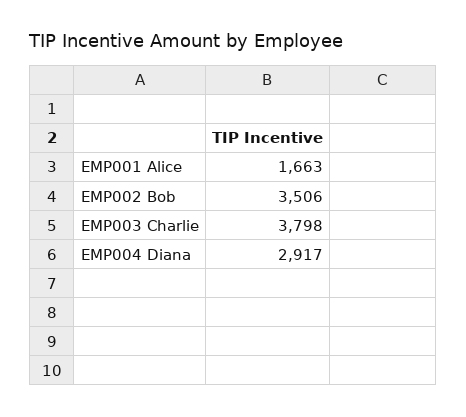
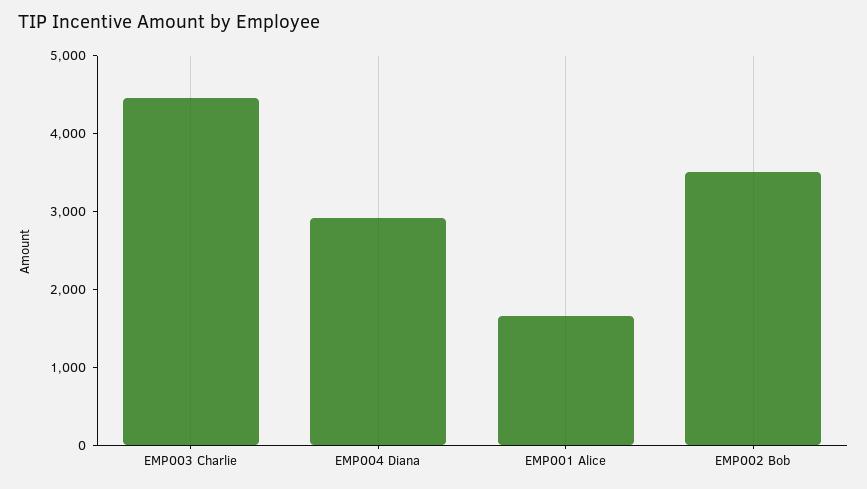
EMP003 Charlie: 3798 -> 4400

